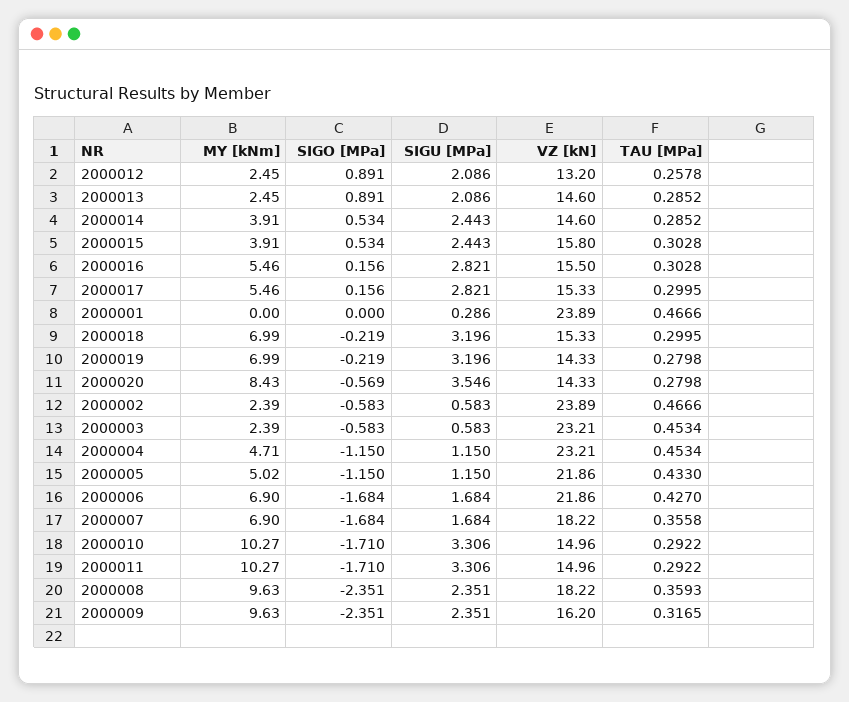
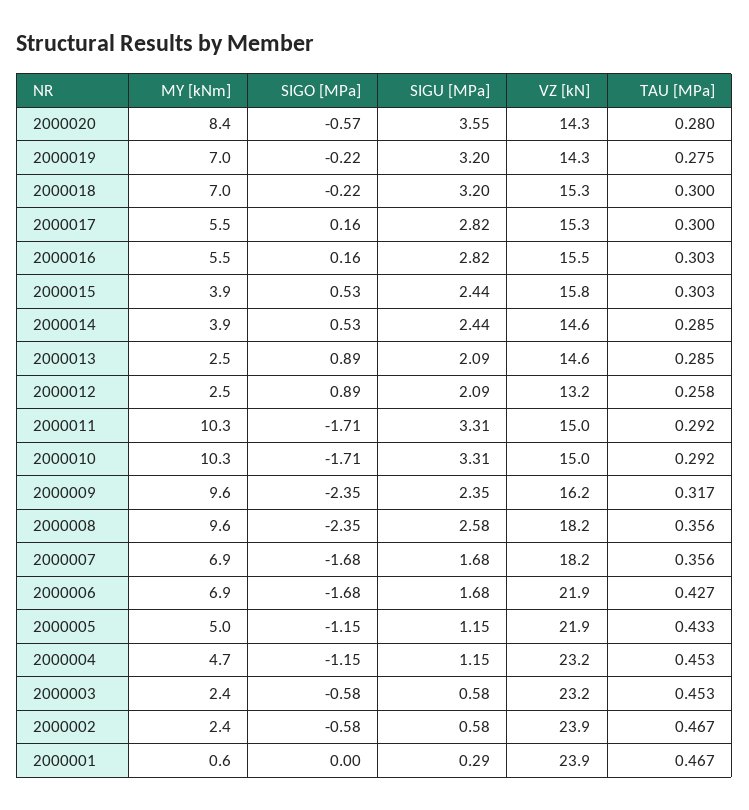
MY [kNm], 2000001: 0 -> 0.6
TAU [MPa], 2000019: 0.2798 -> 0.275
SIGU [MPa], 2000008: 2.351 -> 2.58
TAU [MPa], 2000008: 0.3593 -> 0.356

